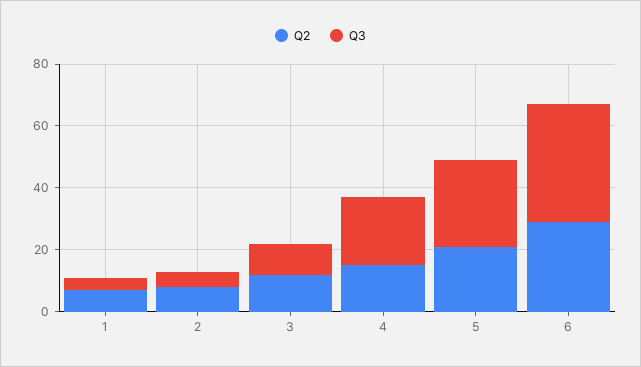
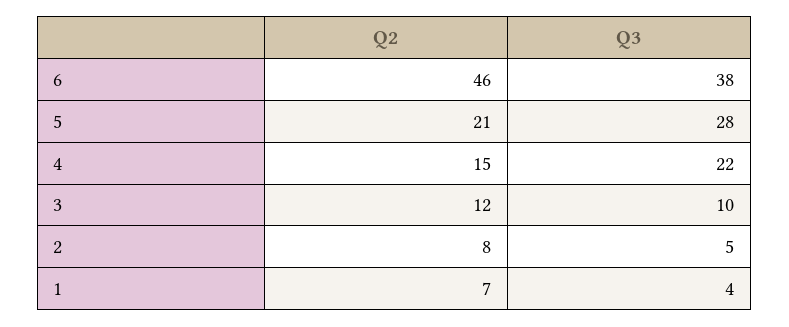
Q2, 6: 30 -> 46

